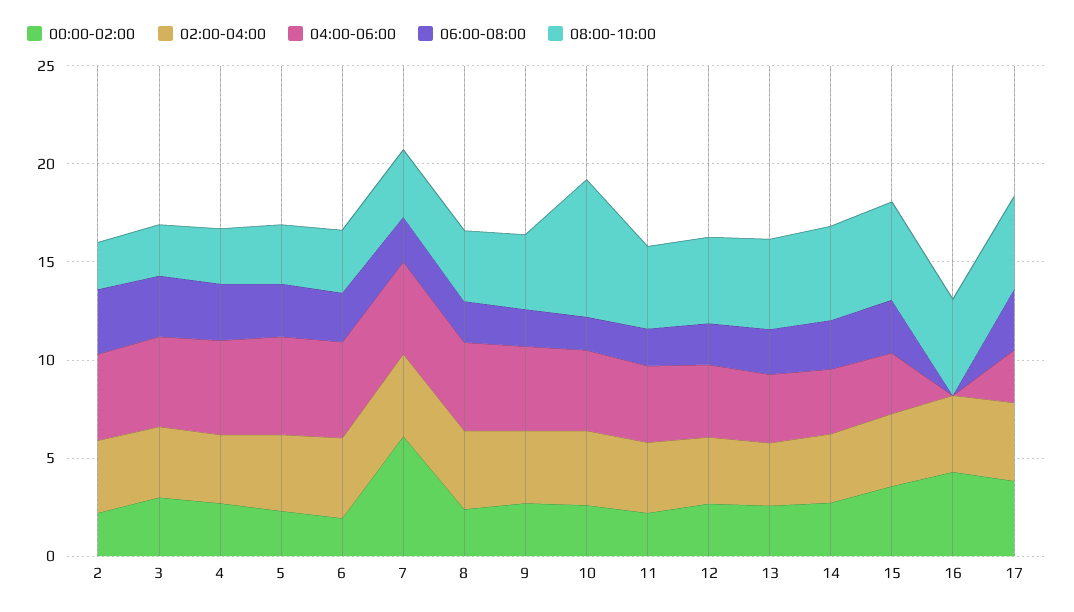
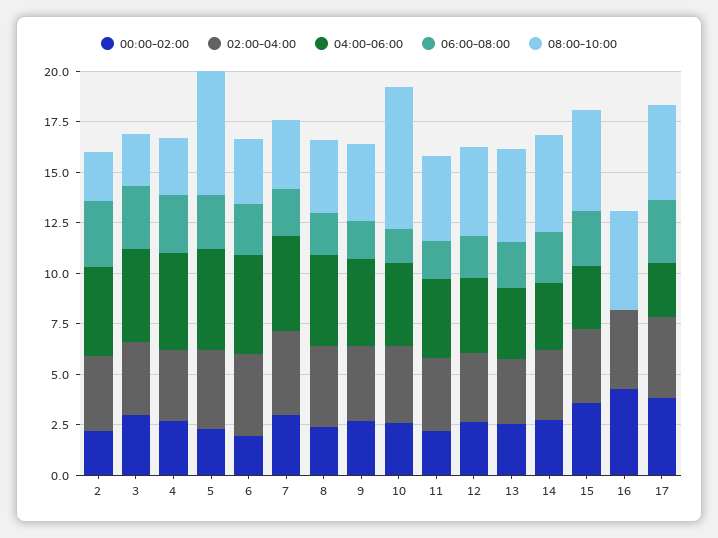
08:00-10:00, 5: 3 -> 6
00:00-02:00, 7: 6 -> 3

